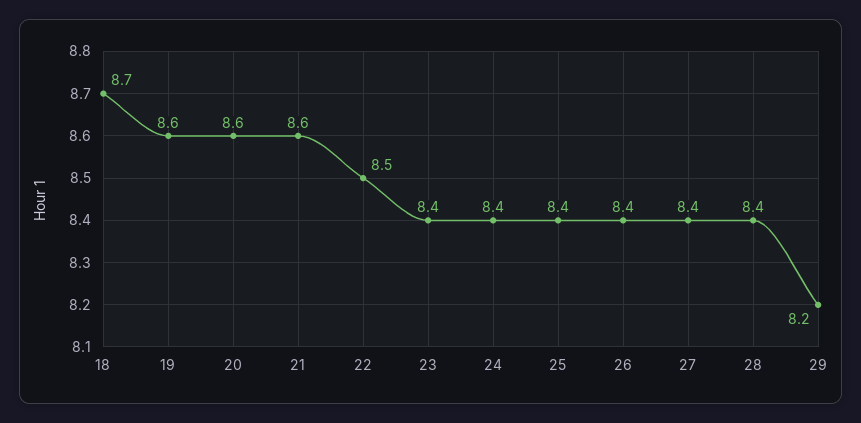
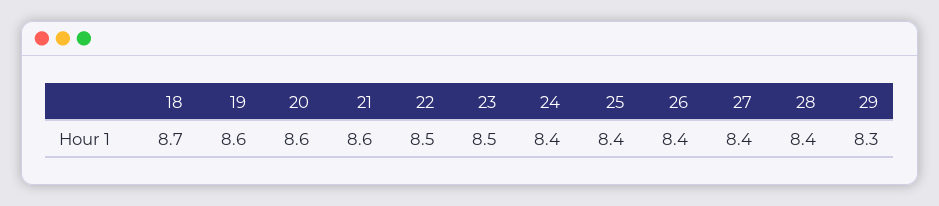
23: 8.4 -> 8.5
29: 8.2 -> 8.3

